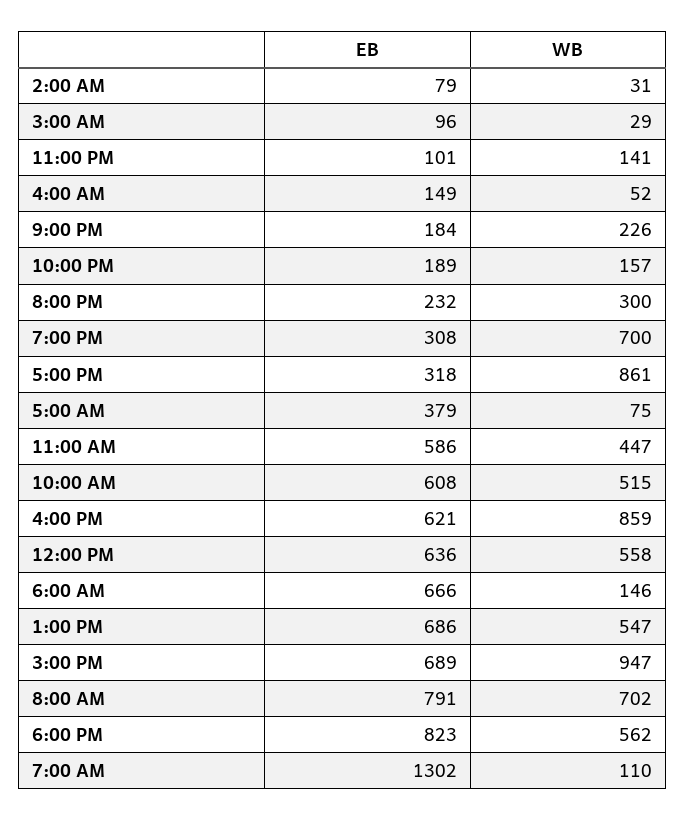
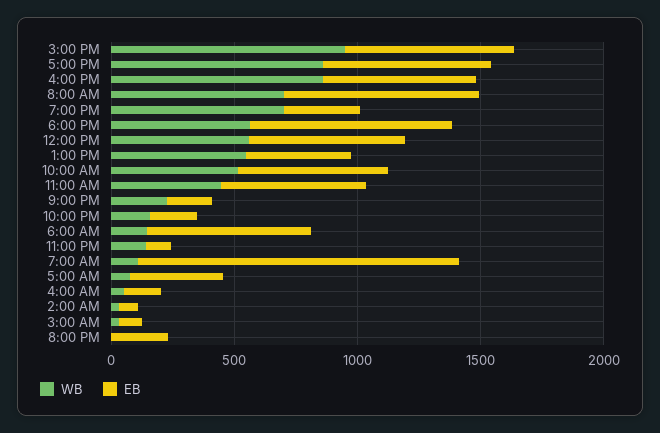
WB, 8:00 PM: 300 -> 0
EB, 5:00 PM: 318 -> 700
EB, 1:00 PM: 686 -> 400

